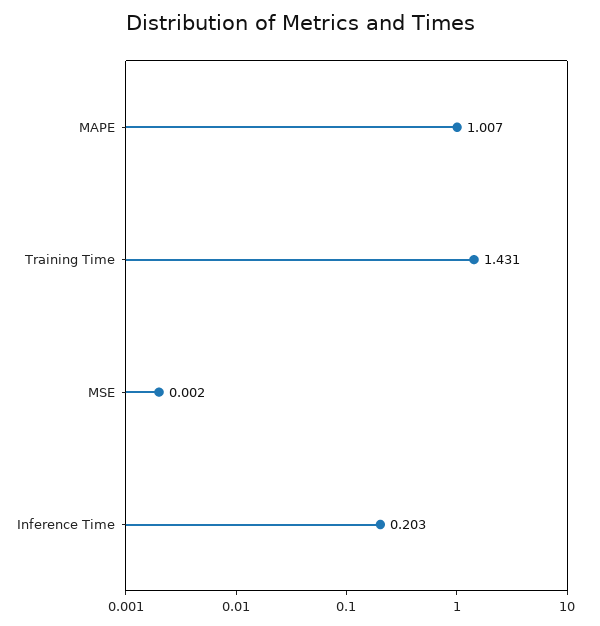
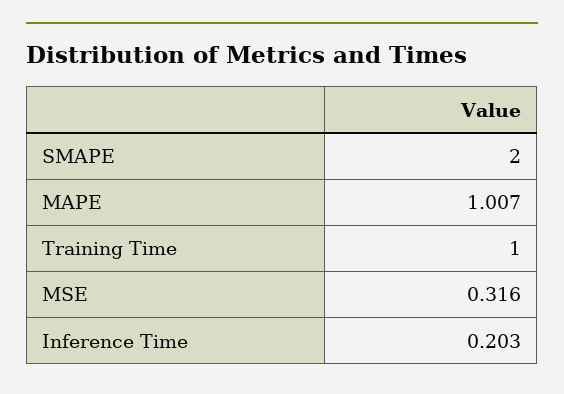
Training Time: 1.431 -> 1
MSE: 0.002 -> 0.316
SMAPE: none -> 2

